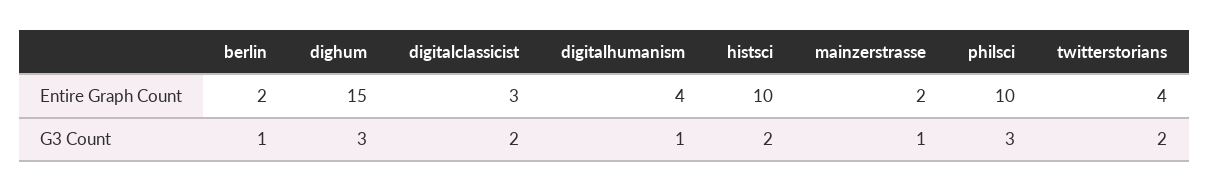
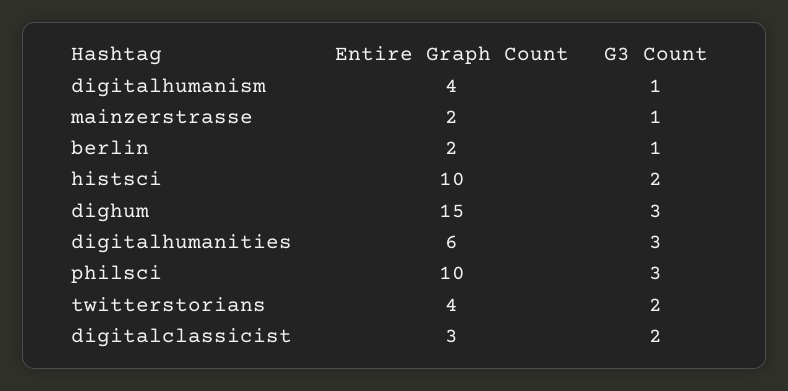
digitalhumanities, Entire Graph Count: none -> 6
digitalhumanities, G3 Count: none -> 3

